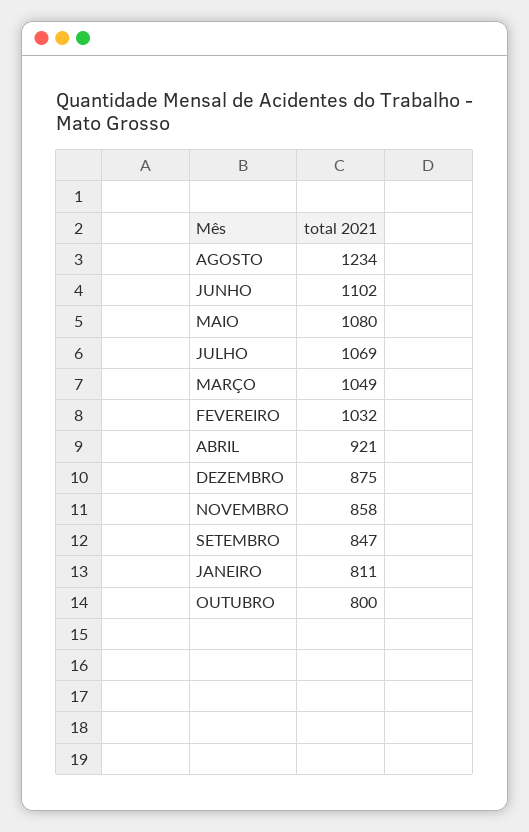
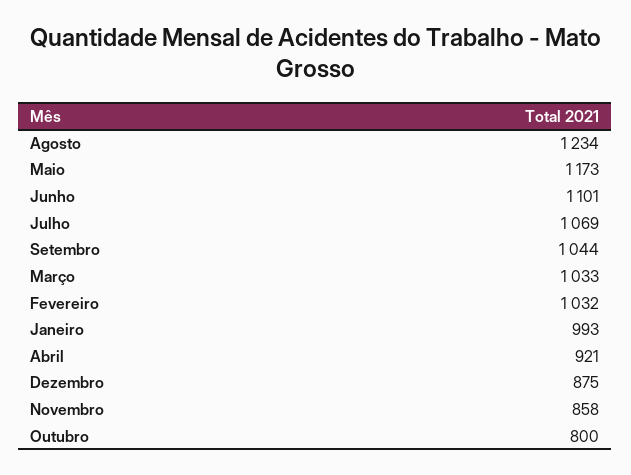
JUNHO: 1102 -> 1101
MAIO: 1080 -> 1173
MARÇO: 1049 -> 1033
SETEMBRO: 847 -> 1044
JANEIRO: 811 -> 993

